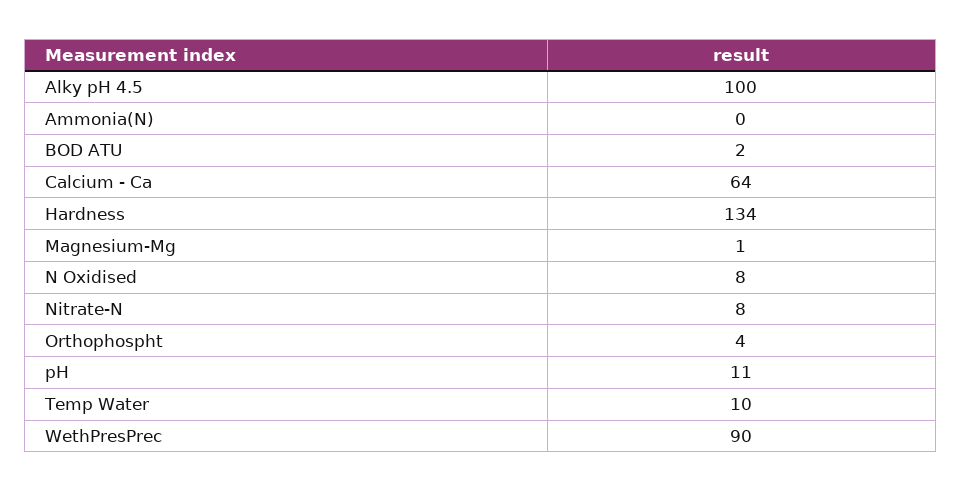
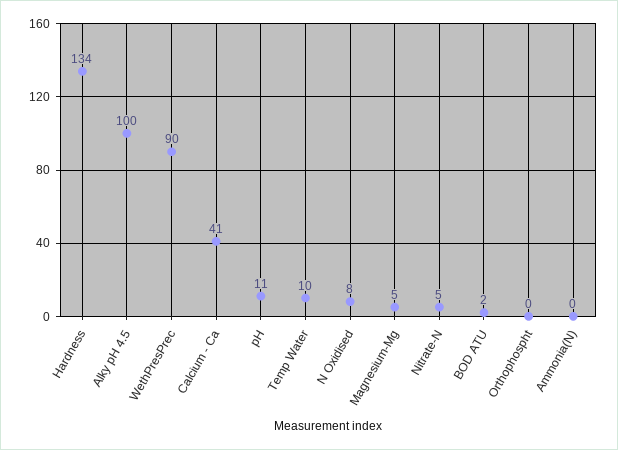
Calcium - Ca: 64 -> 41
Magnesium-Mg: 1 -> 5
Nitrate-N: 8 -> 5
Orthophospht: 4 -> 0

